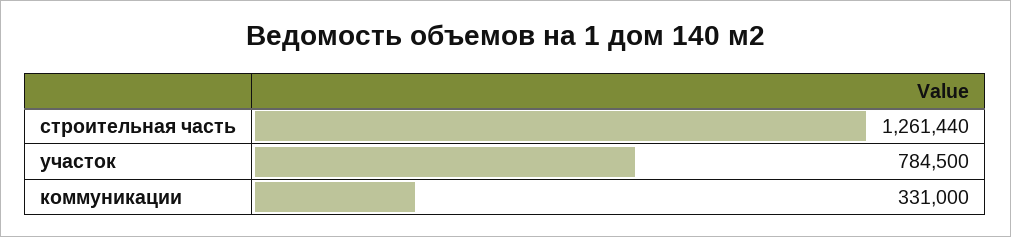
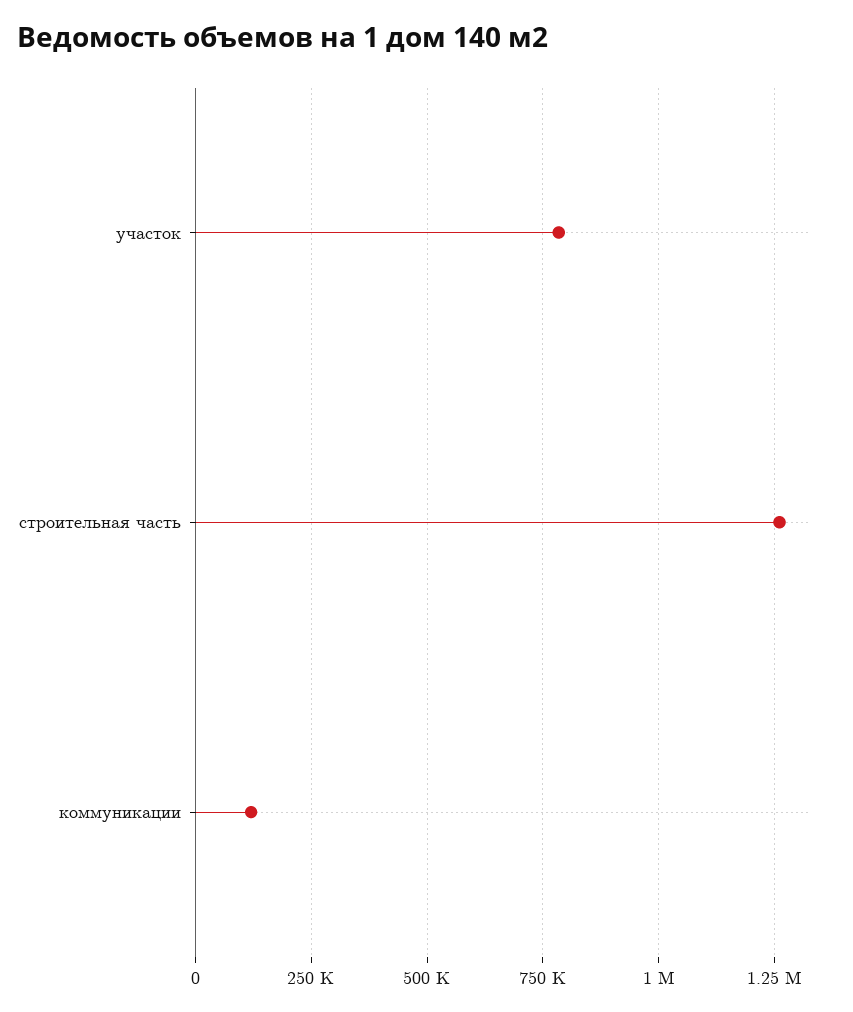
коммуникации: 331000 -> 125000

